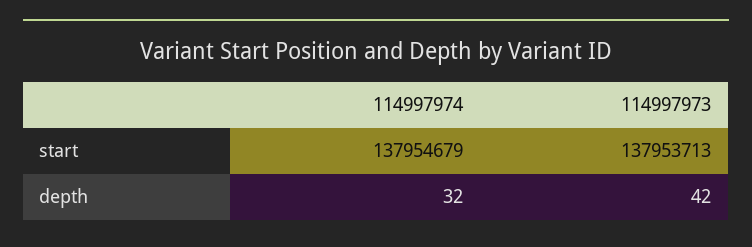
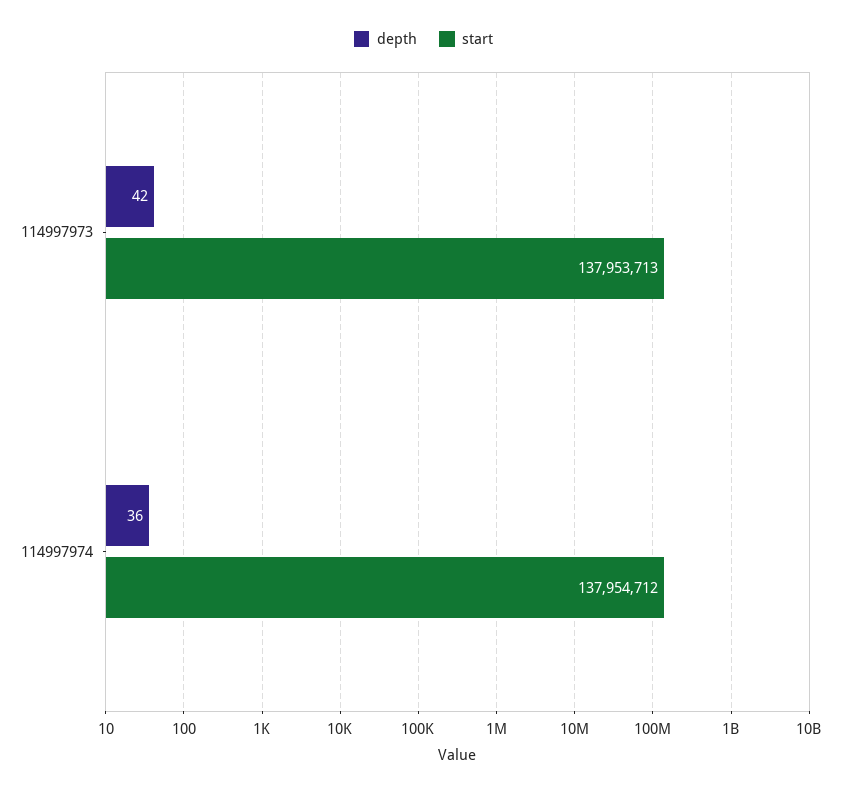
start, 114997974: 137954679 -> 137954712
depth, 114997974: 32 -> 36

